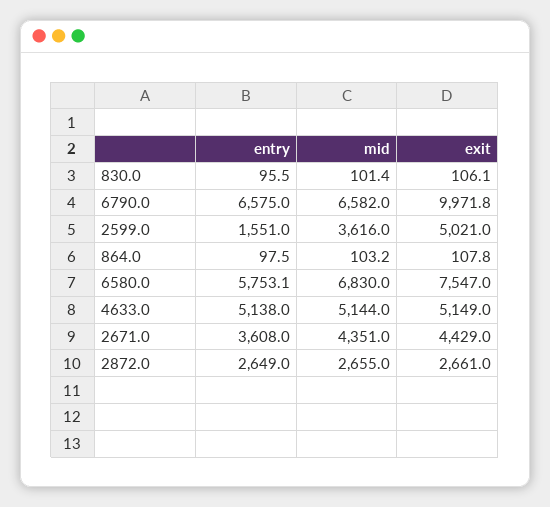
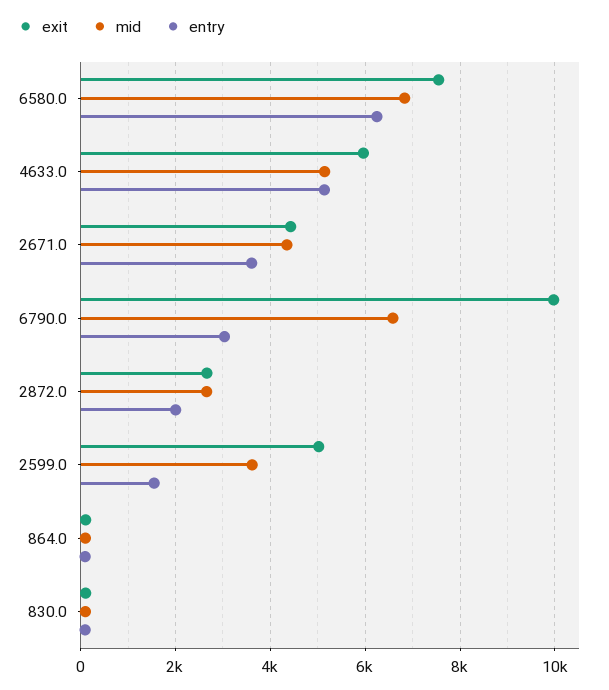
entry, 6790.0: 6575 -> 3000
entry, 6580.0: 5753.1 -> 6200
exit, 4633.0: 5149 -> 6000
entry, 2872.0: 2649 -> 2000

